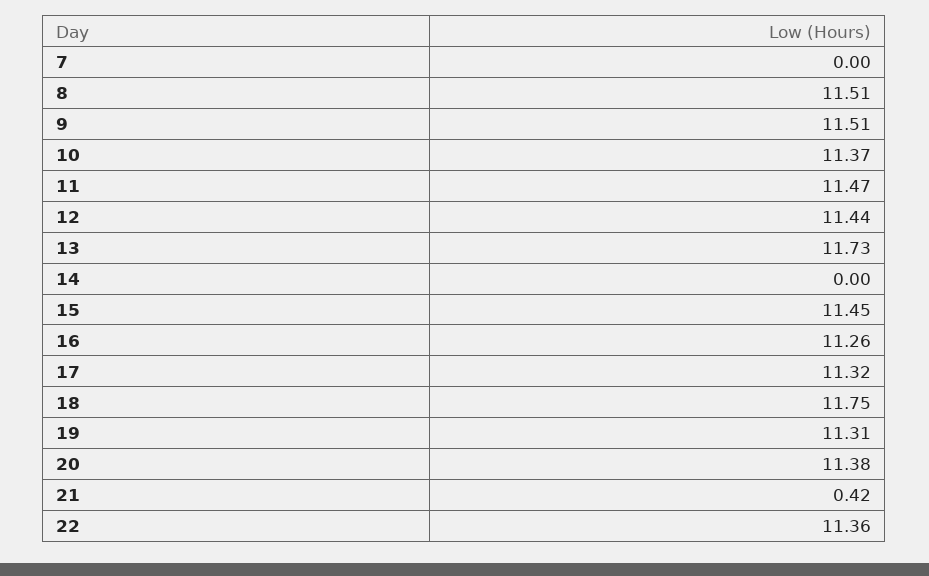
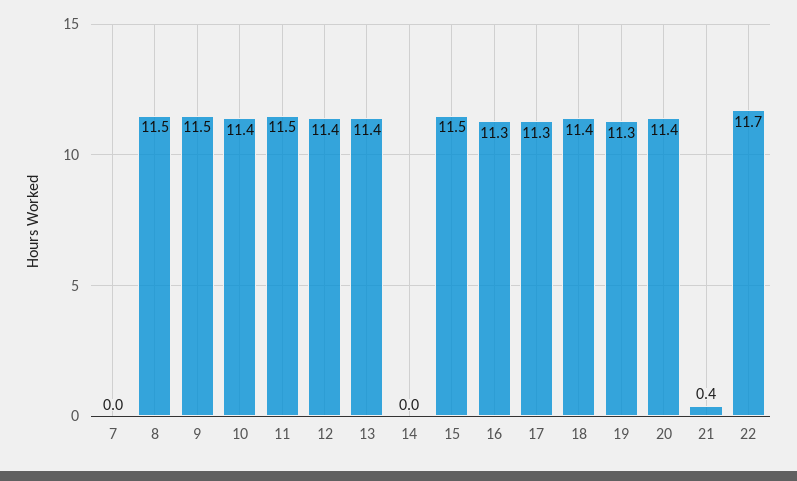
13: 11.73 -> 11.4
18: 11.75 -> 11.4
22: 11.36 -> 11.7

